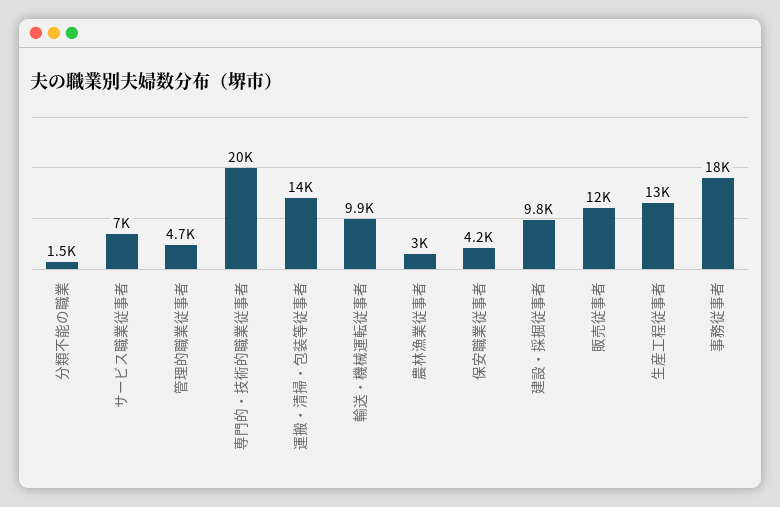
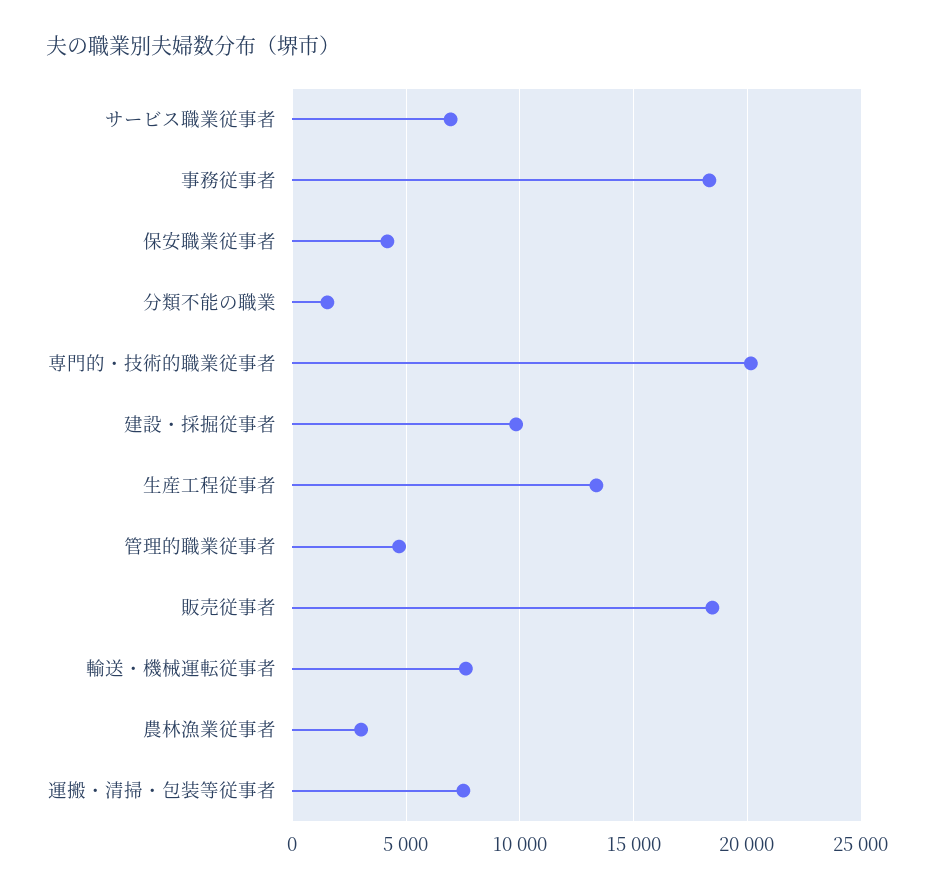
運搬・清掃・包装等従事者: 14000 -> 7500
輸送・機械運転従事者: 9900 -> 7500
販売従事者: 12000 -> 18500

